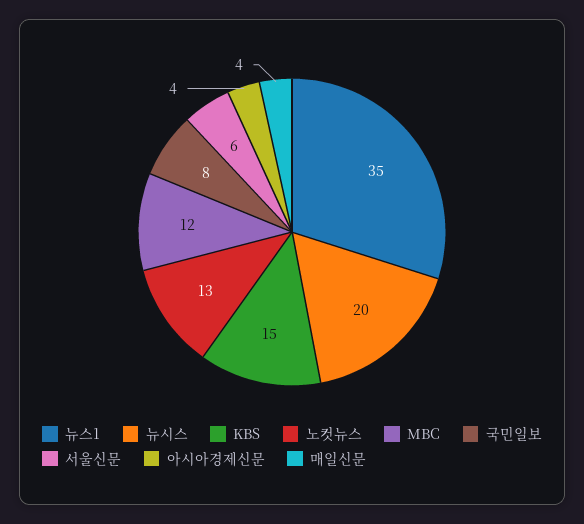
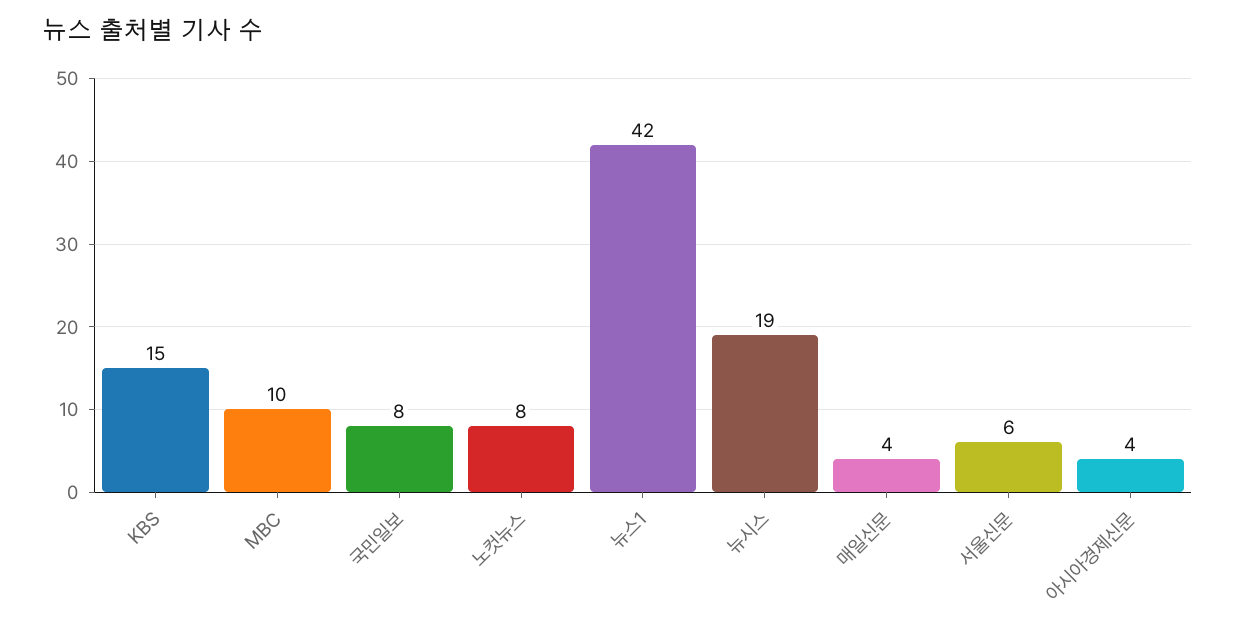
뉴스1: 35 -> 42
뉴시스: 20 -> 19
노컷뉴스: 13 -> 8
MBC: 12 -> 10

